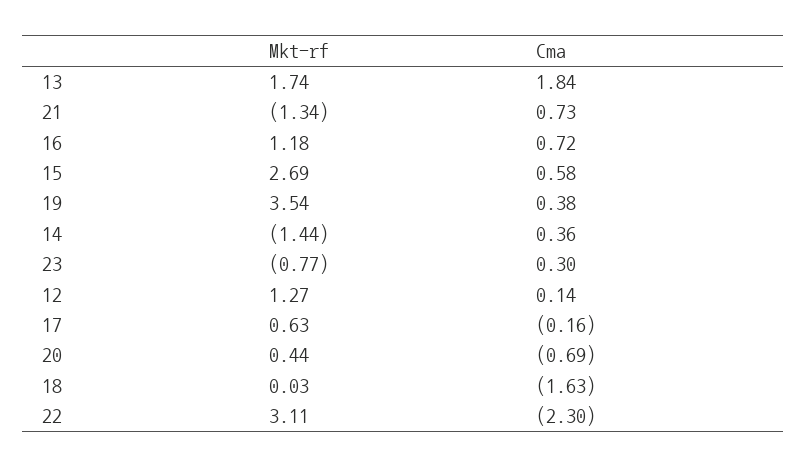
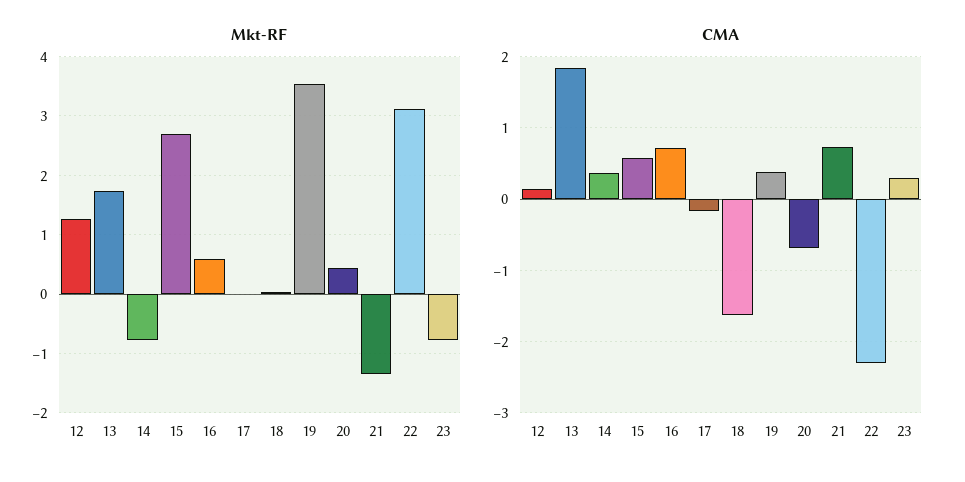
Mkt-rf, 16: 1.18 -> 0.6
Mkt-rf, 14: -1.44 -> -0.8
Mkt-rf, 17: 0.63 -> 0

